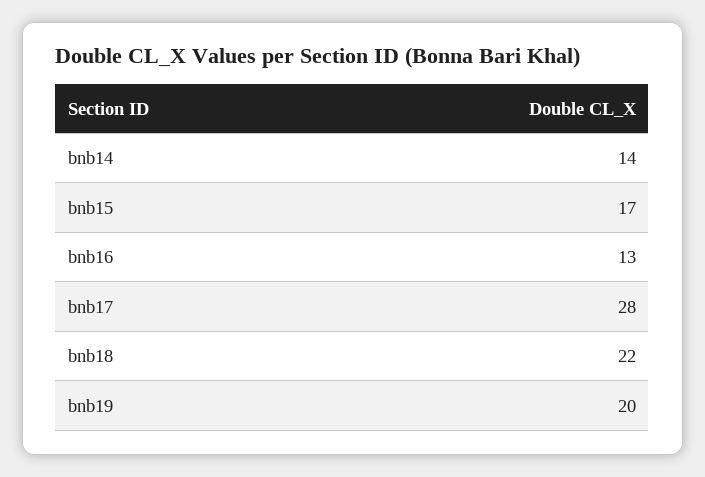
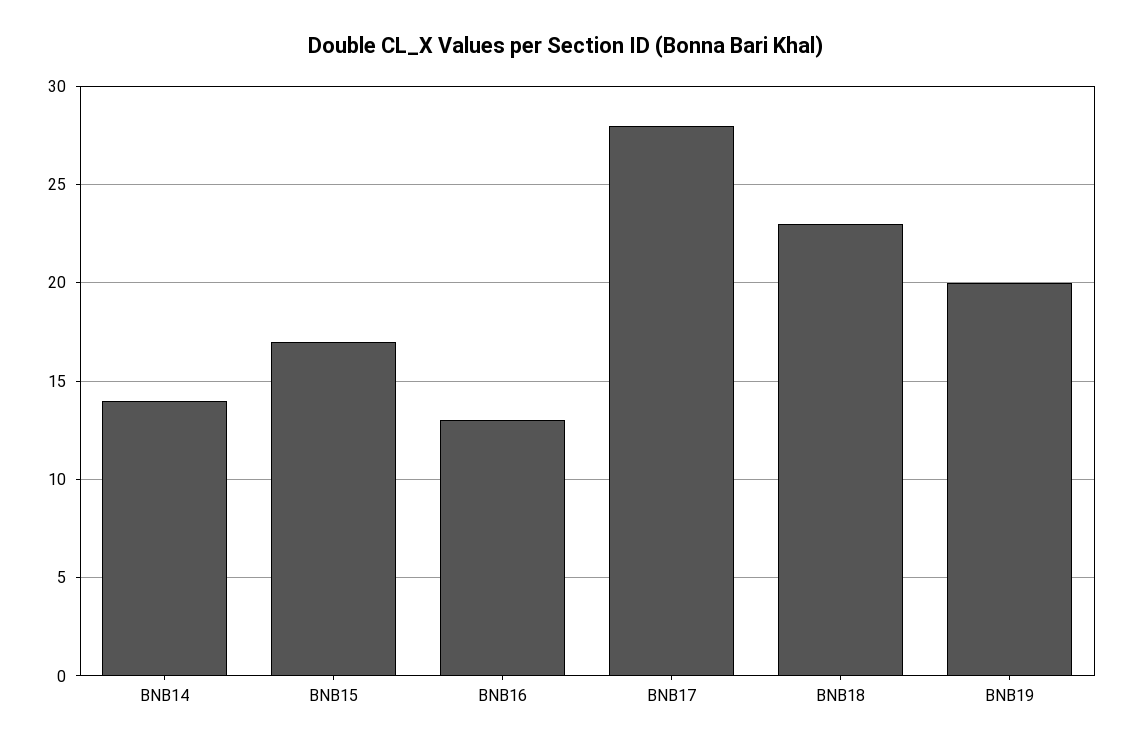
bnb18: 22 -> 23

